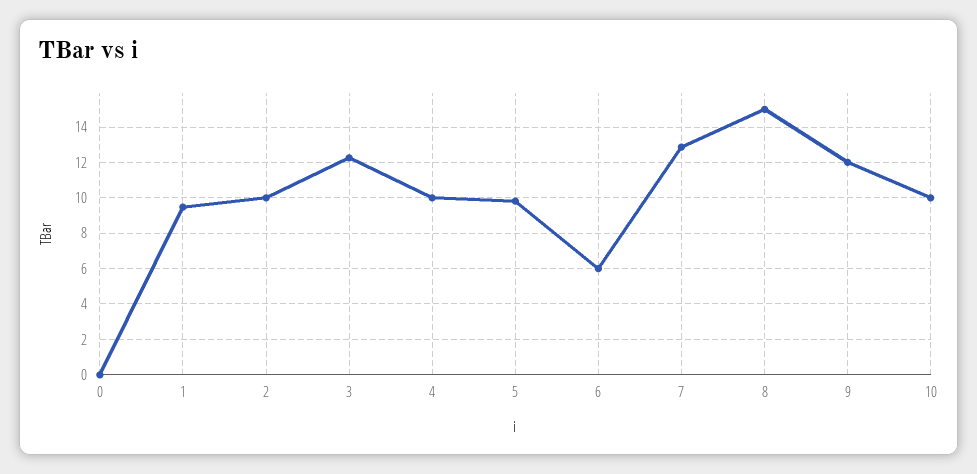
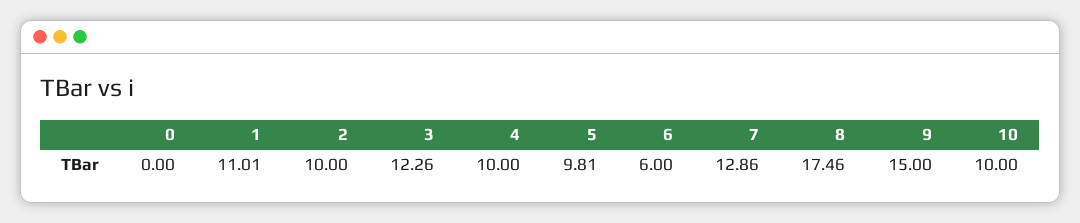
1: 9.5 -> 11.01
8: 15 -> 17.46
9: 12 -> 15

